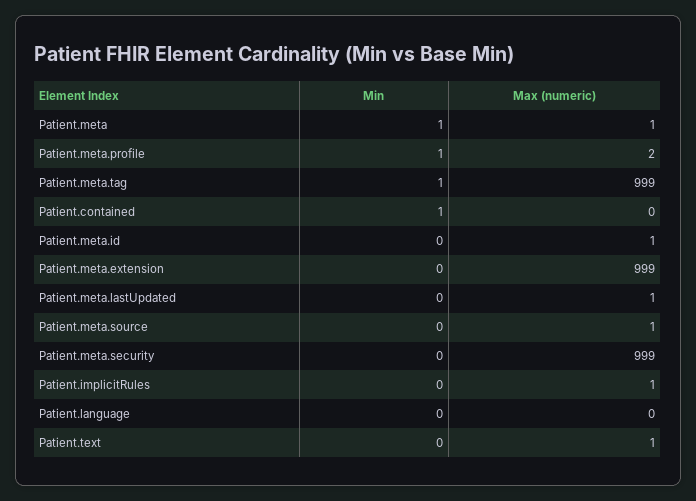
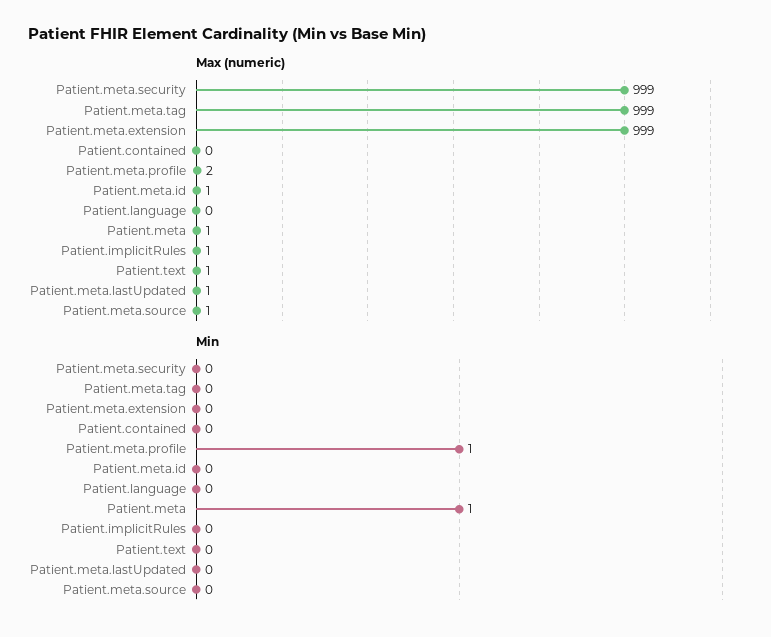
Min, Patient.meta.tag: 1 -> 0
Min, Patient.contained: 1 -> 0

